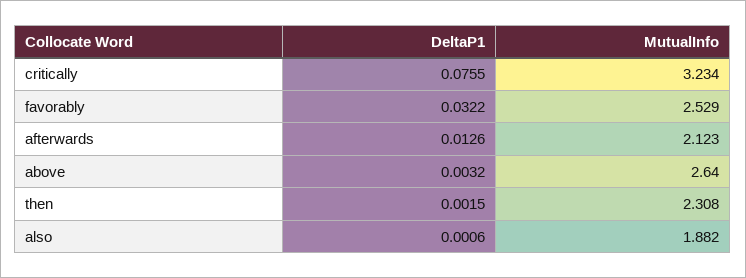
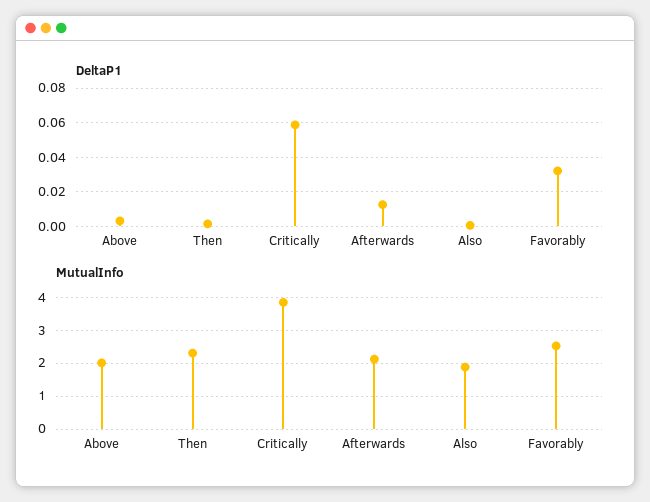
DeltaP1, critically: 0.0755 -> 0.06
MutualInfo, critically: 3.234 -> 3.8
MutualInfo, above: 2.64 -> 2

